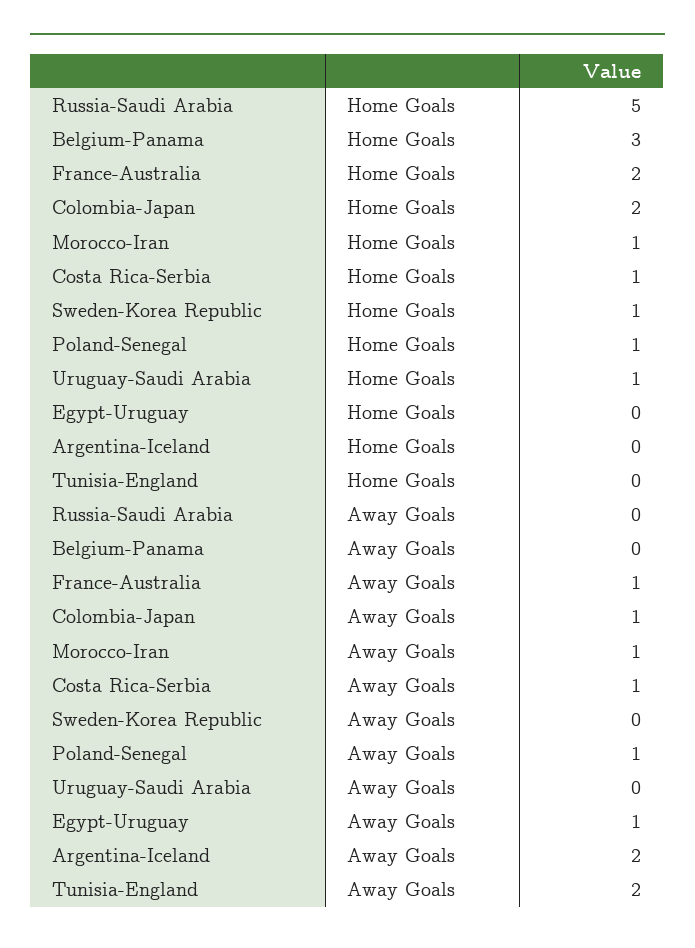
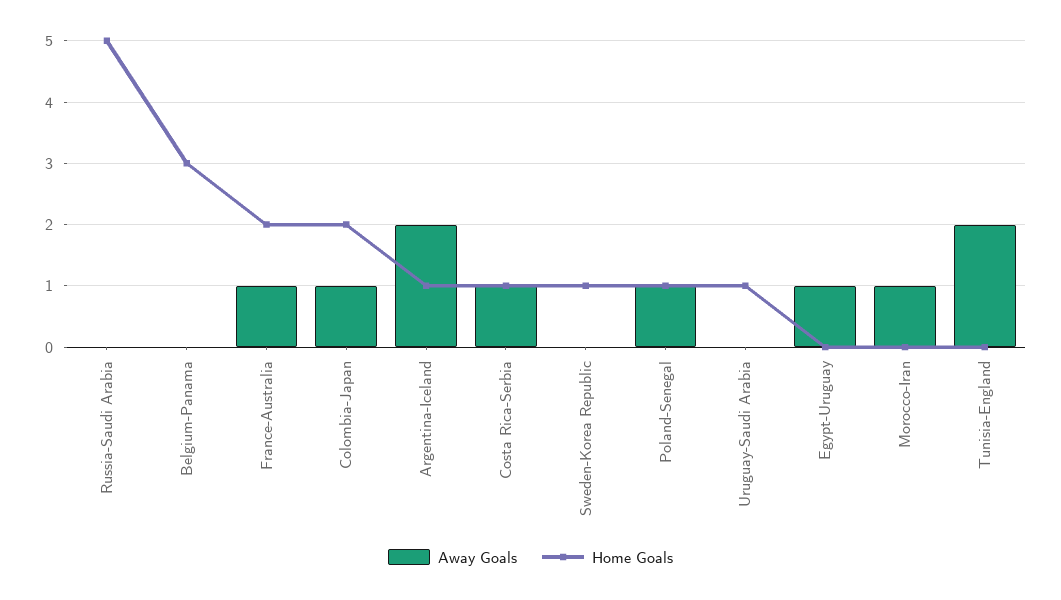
Home Goals, Morocco-Iran: 1 -> 0
Home Goals, Argentina-Iceland: 0 -> 1

